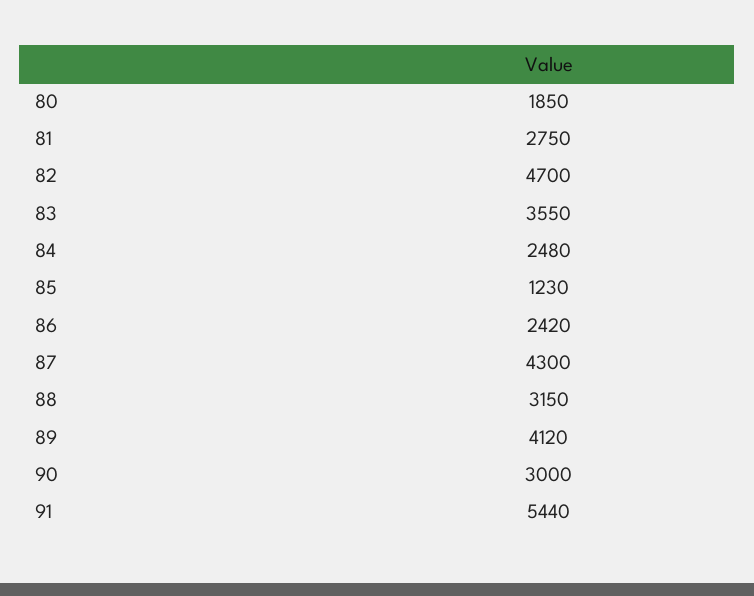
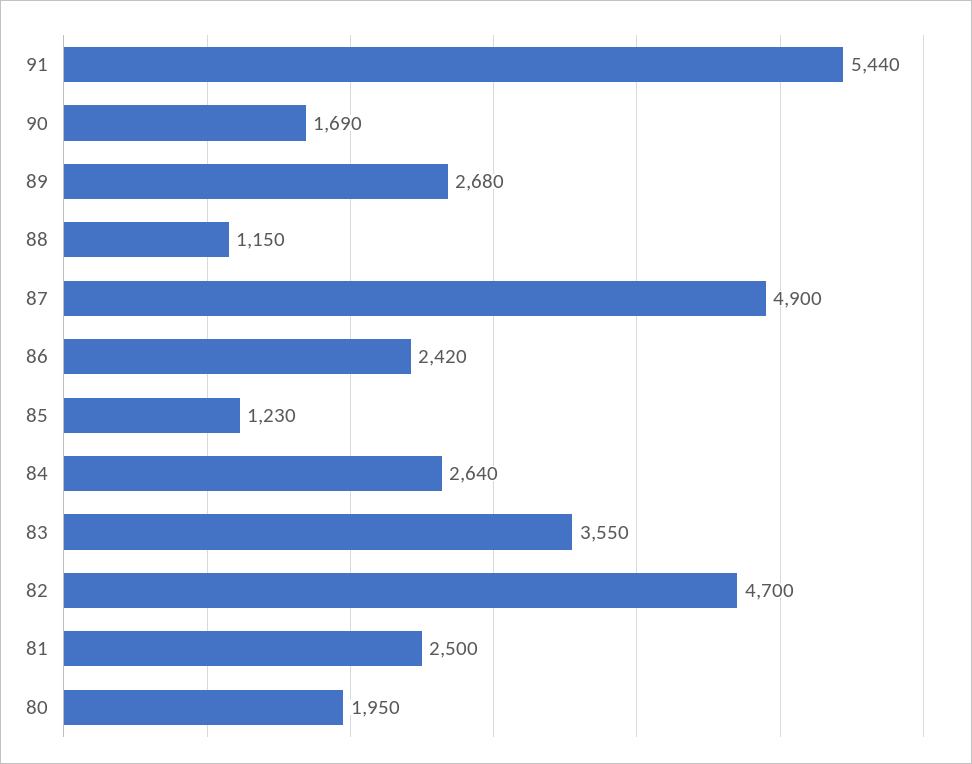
80: 1850 -> 1950
81: 2750 -> 2500
84: 2480 -> 2640
87: 4300 -> 4900
88: 3150 -> 1150
89: 4120 -> 2680
90: 3000 -> 1690

